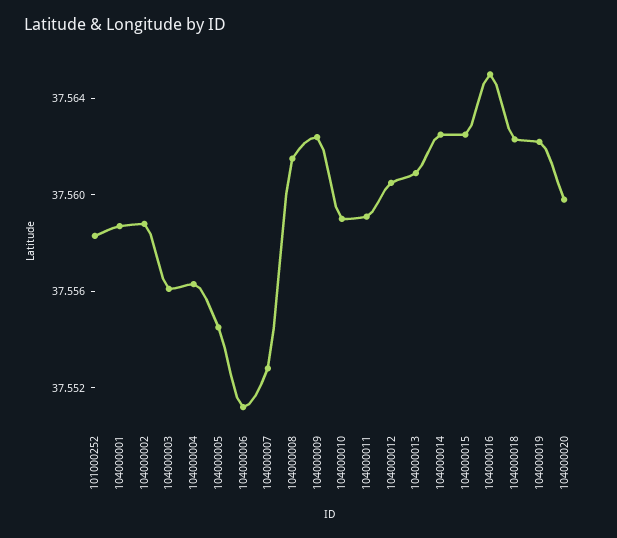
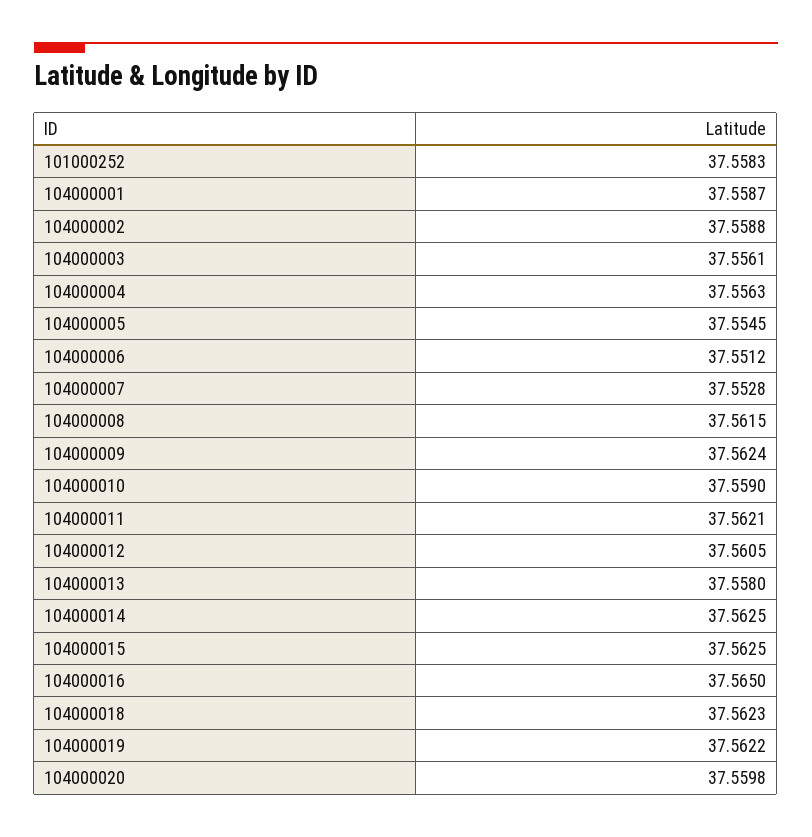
104000011: 37.559 -> 37.5621
104000013: 37.561 -> 37.558

